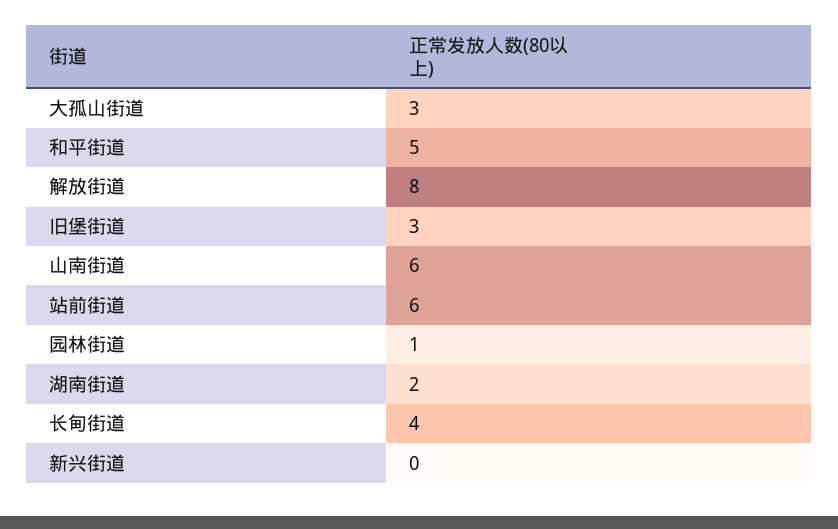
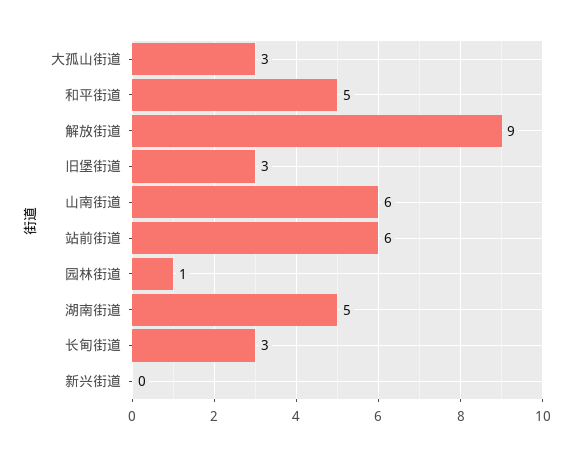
解放街道: 8 -> 9
湖南街道: 2 -> 5
长甸街道: 4 -> 3

